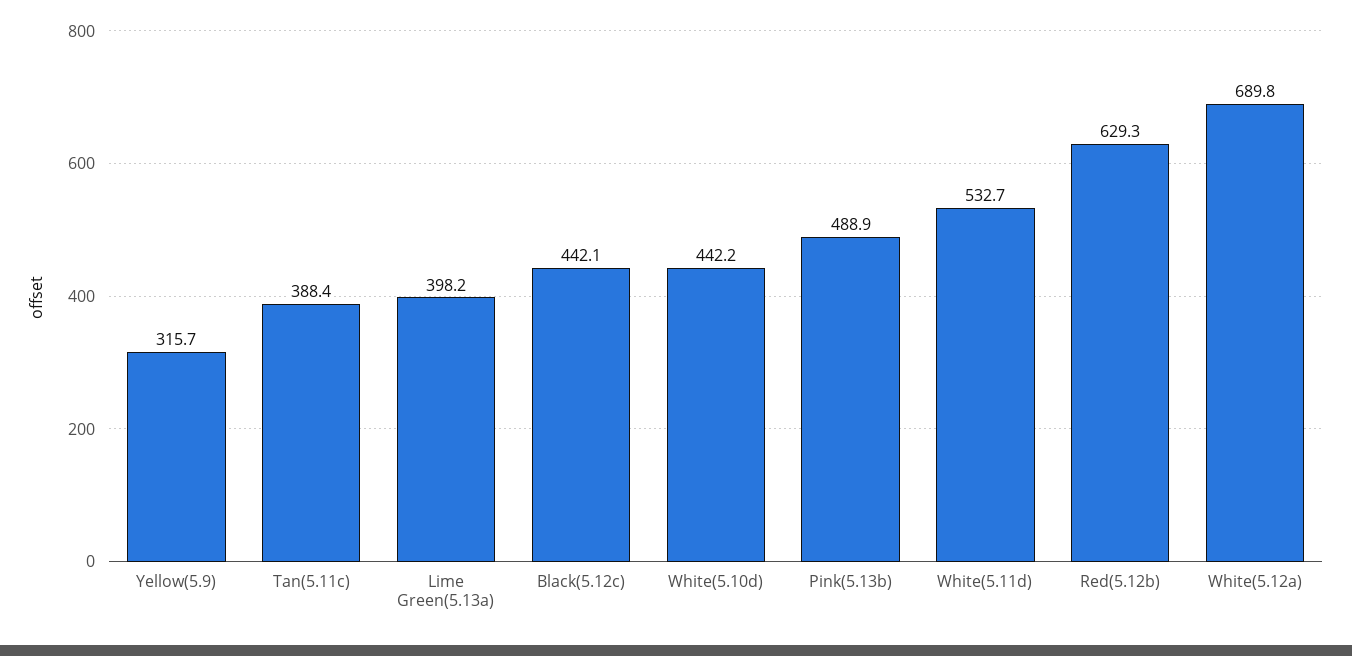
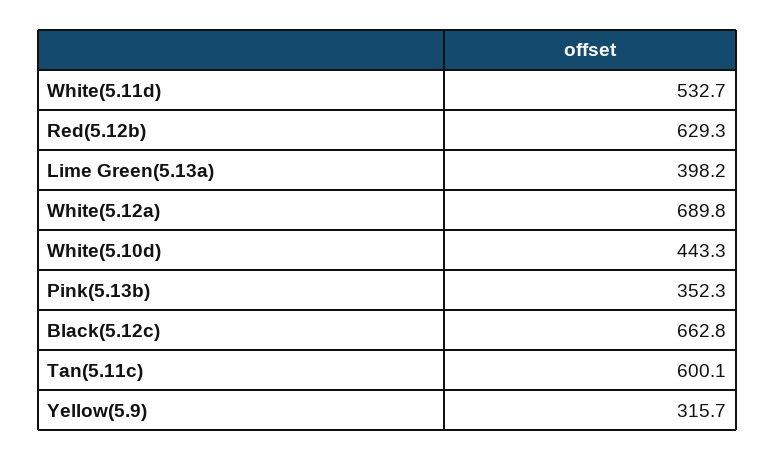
Tan(5.11c): 388.4 -> 600.1
Black(5.12c): 442.1 -> 662.8
White(5.10d): 442.2 -> 443.3
Pink(5.13b): 488.9 -> 352.3

